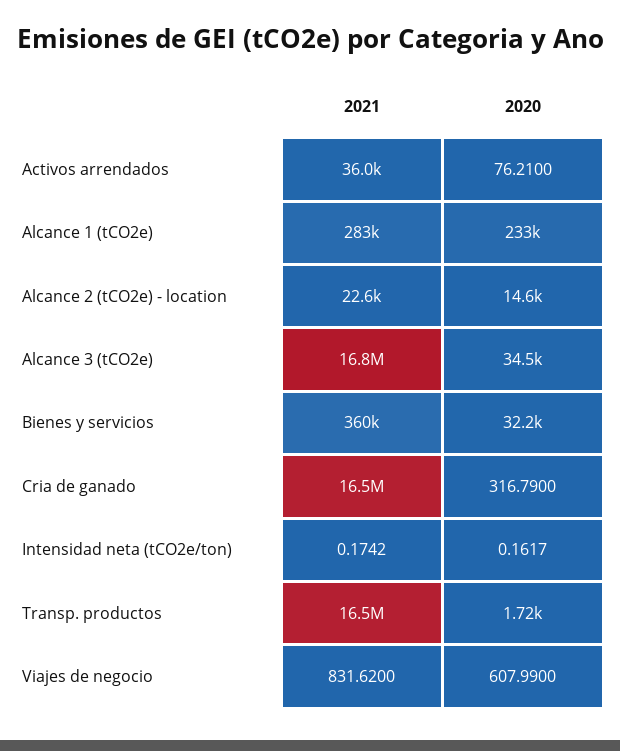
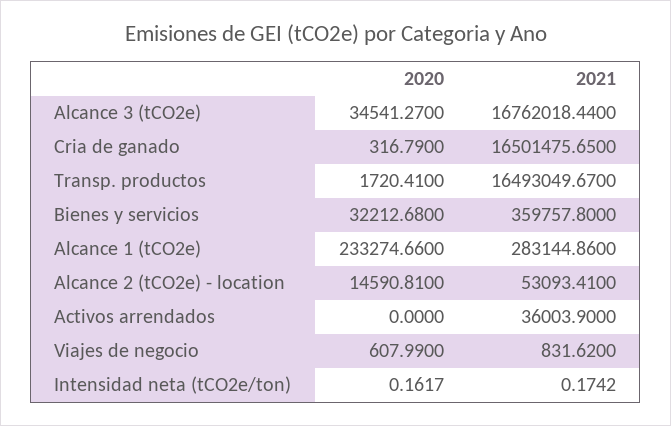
2020, Activos arrendados: 76.21 -> 0
2021, Alcance 2 (tCO2e) - location: 22600 -> 53093.41

